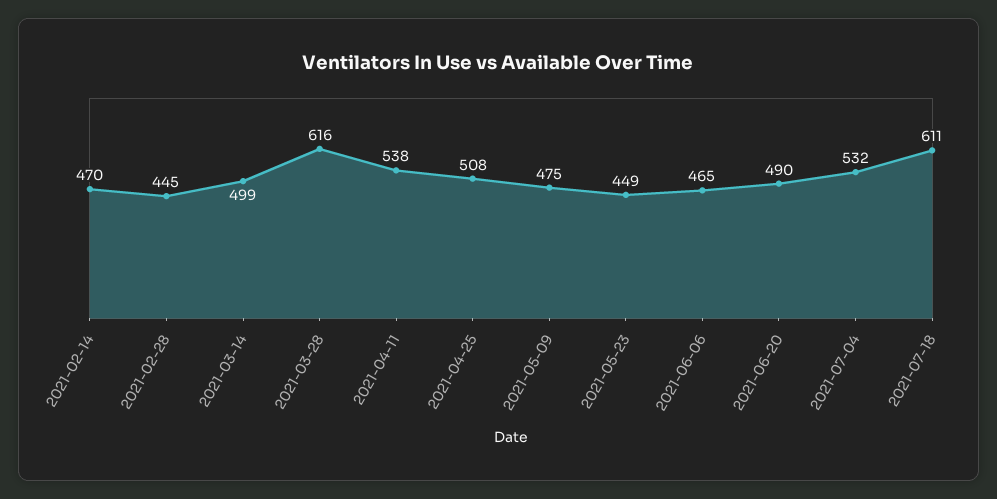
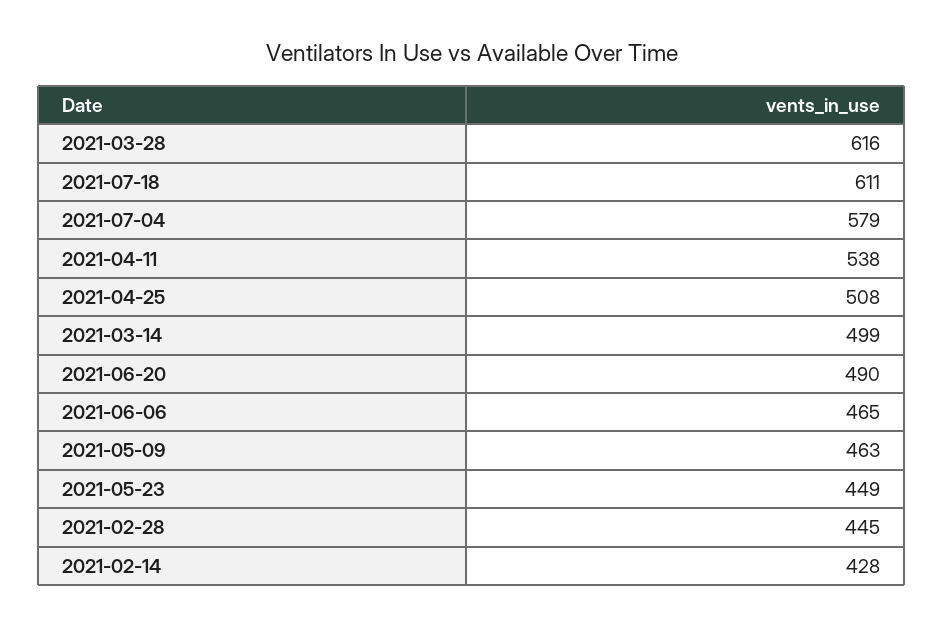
2021-02-14: 470 -> 428
2021-05-09: 475 -> 463
2021-07-04: 532 -> 579

